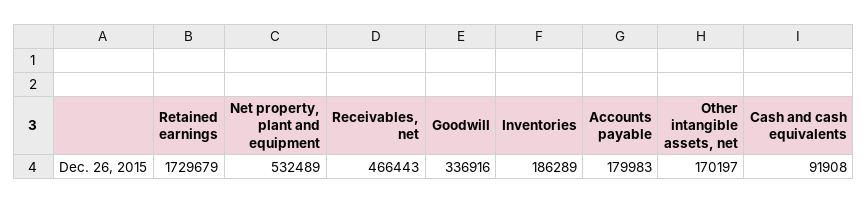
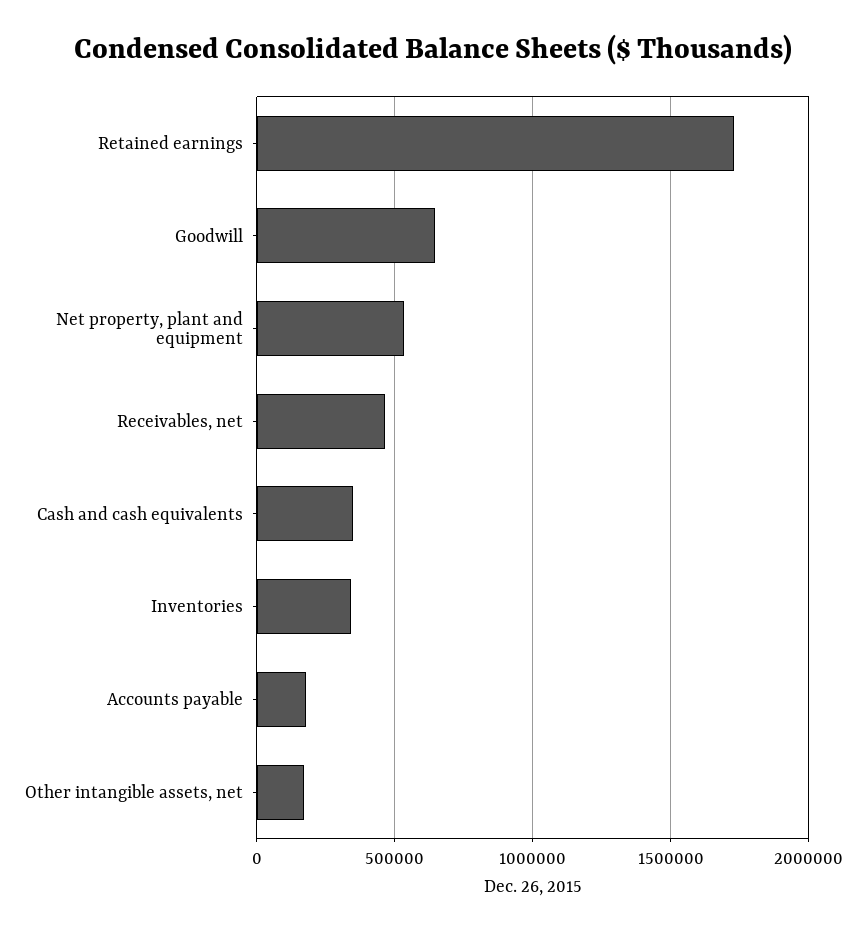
Goodwill: 336916 -> 650000
Inventories: 186289 -> 350000
Cash and cash equivalents: 91908 -> 350000

